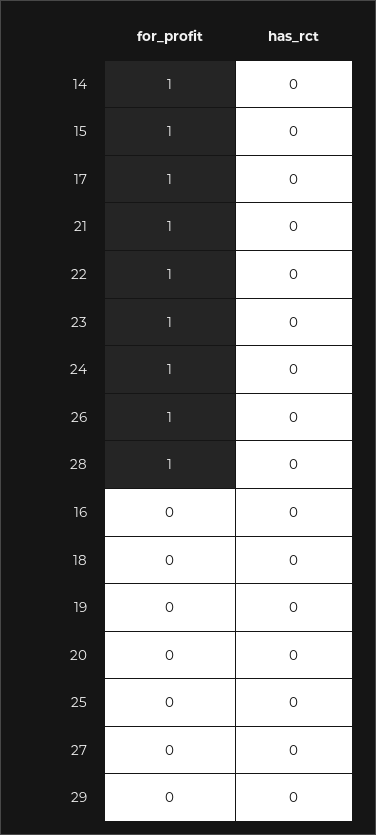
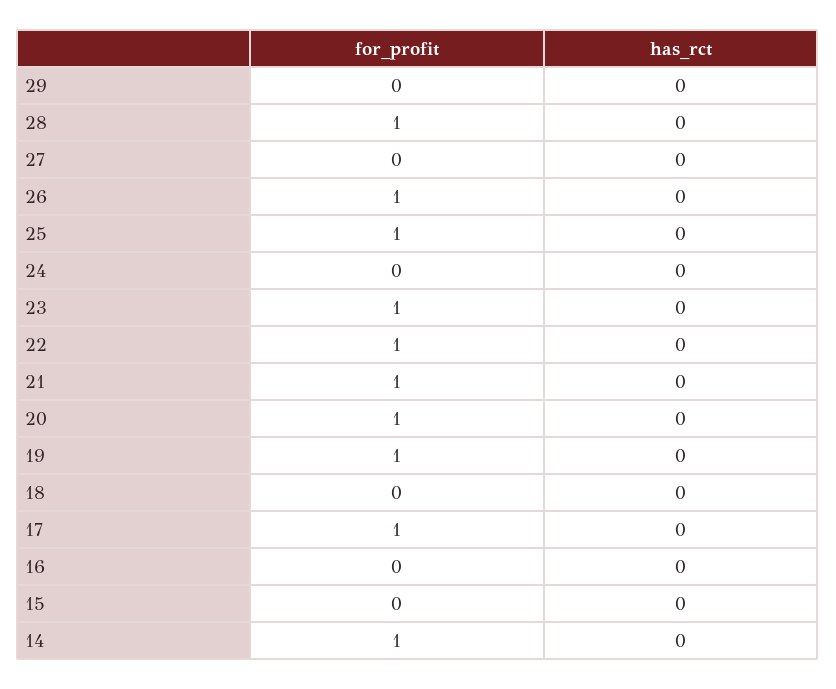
for_profit, 15: 1 -> 0
for_profit, 24: 1 -> 0
for_profit, 19: 0 -> 1
for_profit, 20: 0 -> 1
for_profit, 25: 0 -> 1

